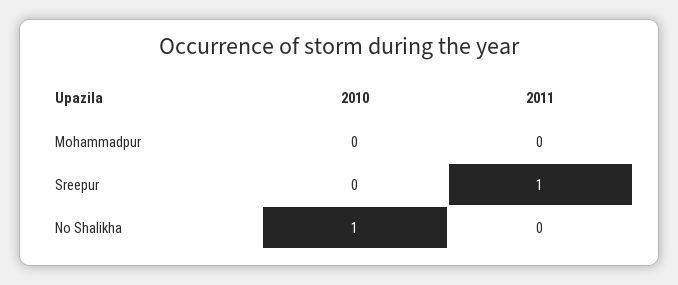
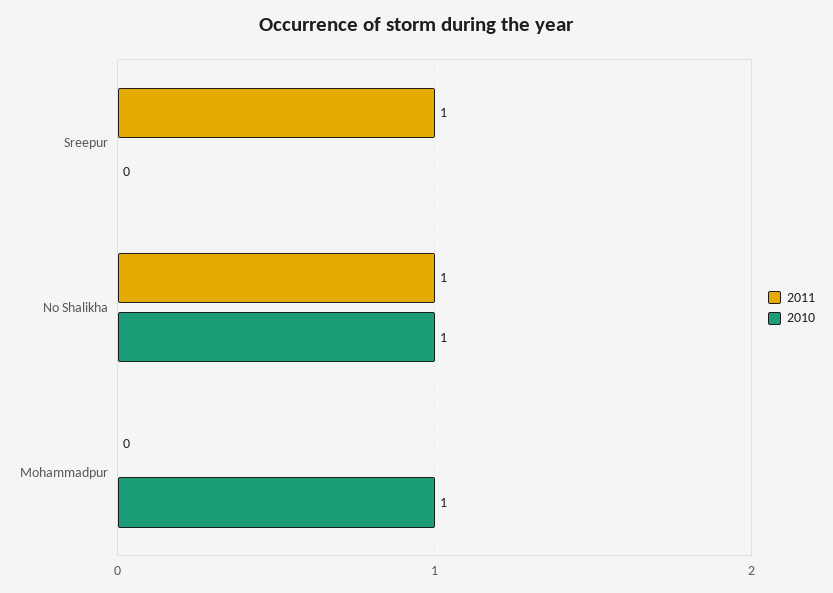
2010, Mohammadpur: 0 -> 1
2011, No Shalikha: 0 -> 1

